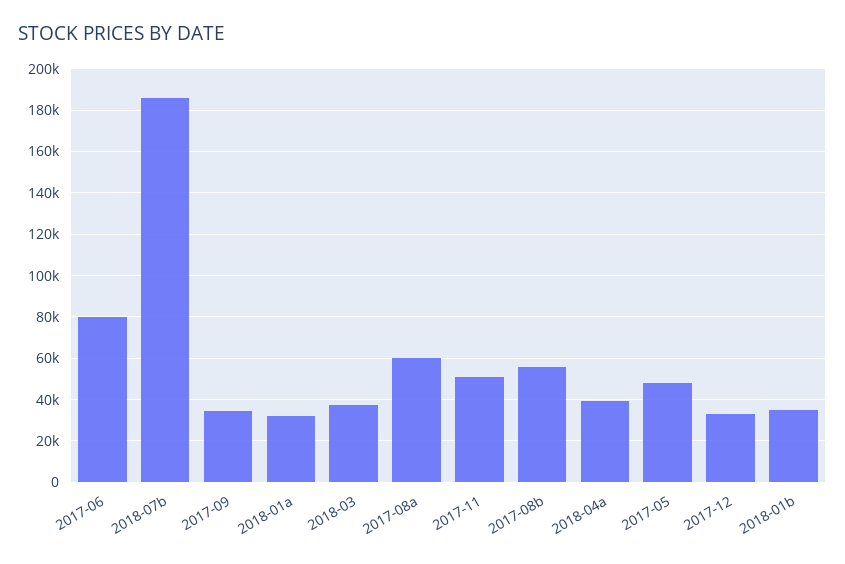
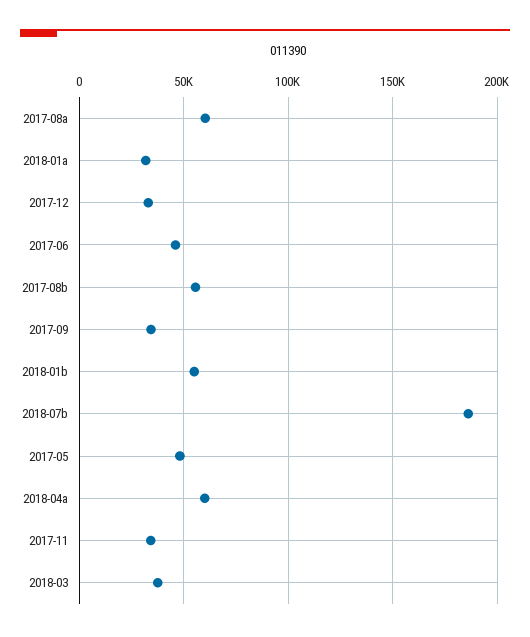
2017-06: 80000 -> 45000
2017-11: 50000 -> 35000
2018-04a: 40000 -> 60000
2018-01b: 35000 -> 55000

